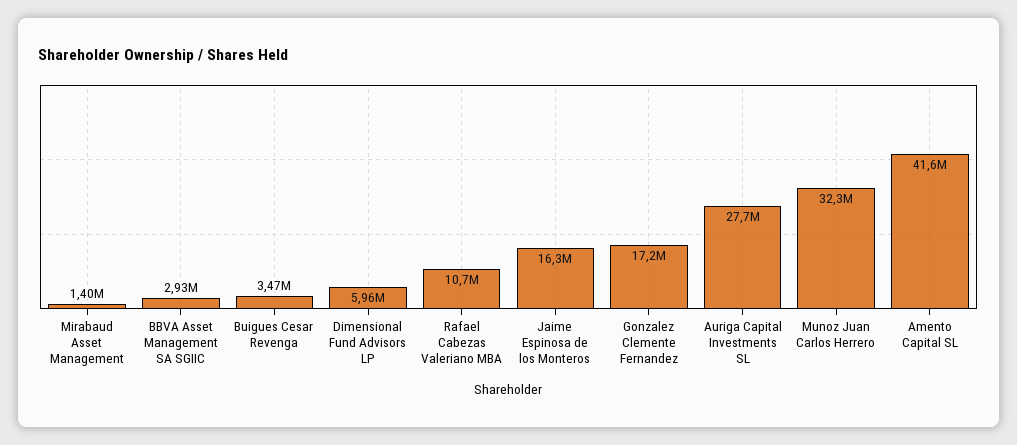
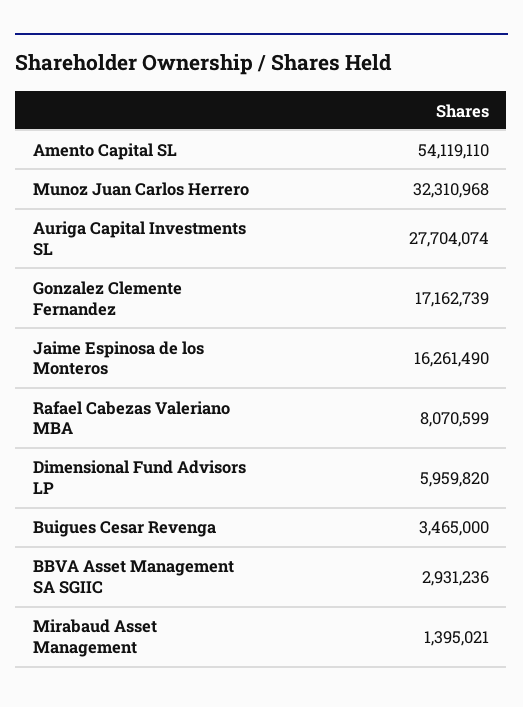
Rafael Cabezas Valeriano MBA: 10700000 -> 8070599
Amento Capital SL: 41600000 -> 54119110

